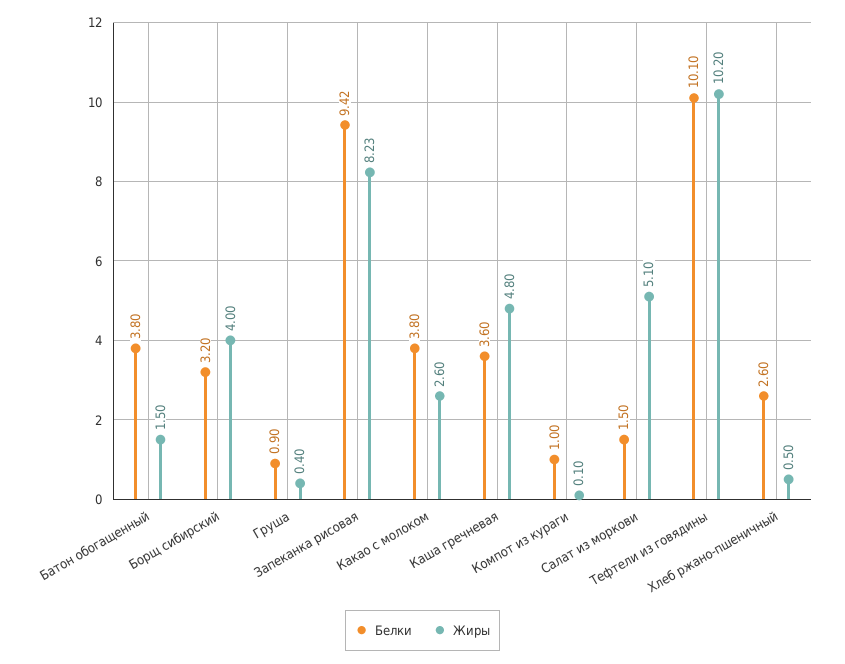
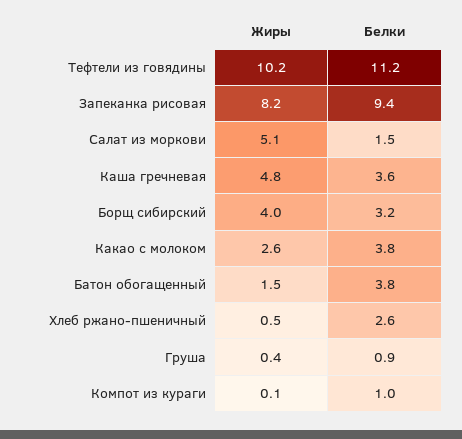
Белки, Тефтели из говядины: 10.1 -> 11.2

